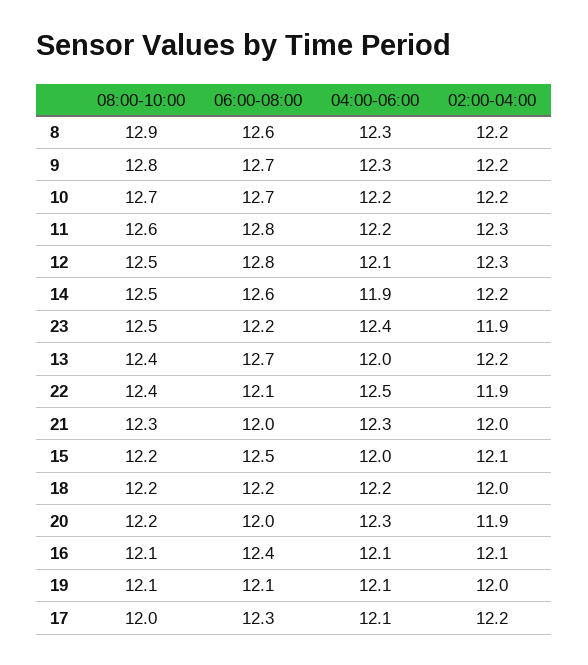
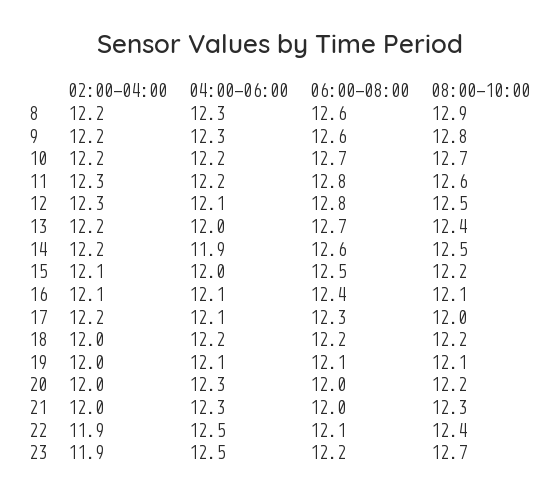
06:00-08:00, 9: 12.7 -> 12.6
08:00-10:00, 23: 12.5 -> 12.7
04:00-06:00, 23: 12.4 -> 12.5
02:00-04:00, 20: 11.9 -> 12

